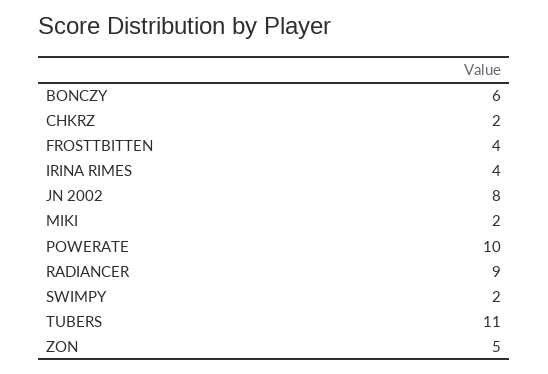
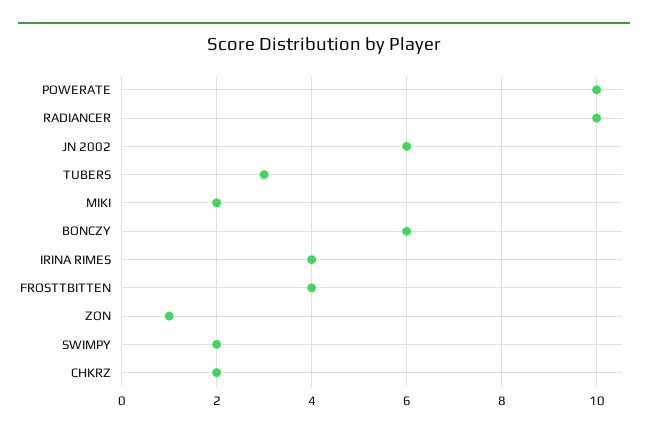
JN 2002: 8 -> 6
RADIANCER: 9 -> 10
TUBERS: 11 -> 3
ZON: 5 -> 1

